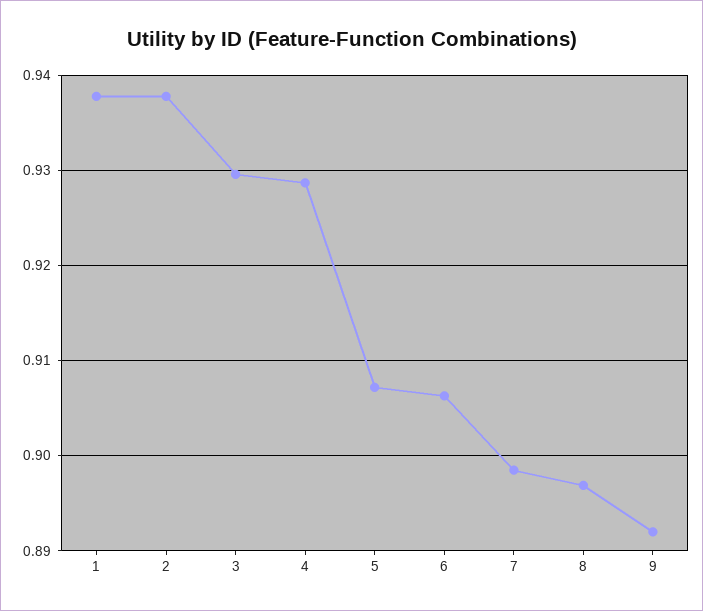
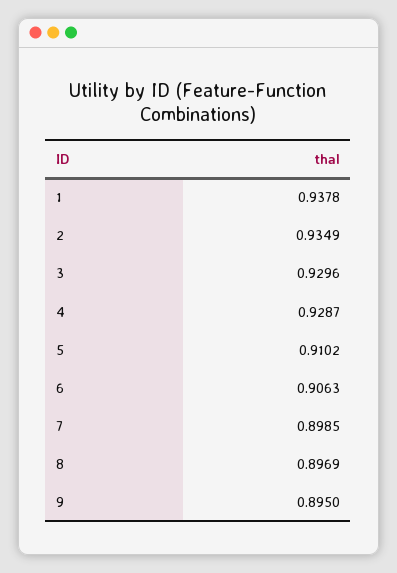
2: 0.938 -> 0.9349
5: 0.907 -> 0.9102
9: 0.892 -> 0.895

